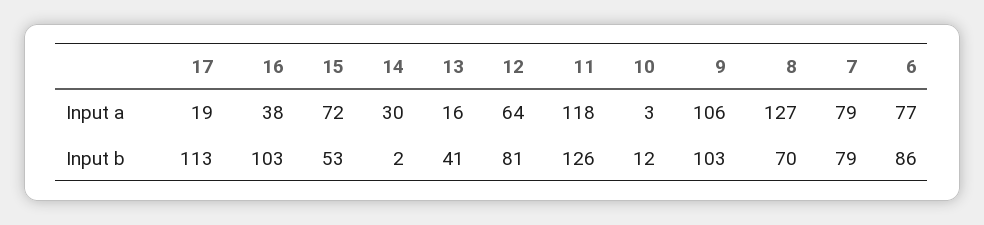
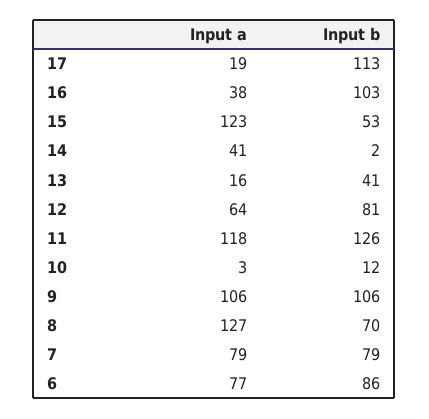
15, Input a: 72 -> 123
14, Input a: 30 -> 41
9, Input b: 103 -> 106

